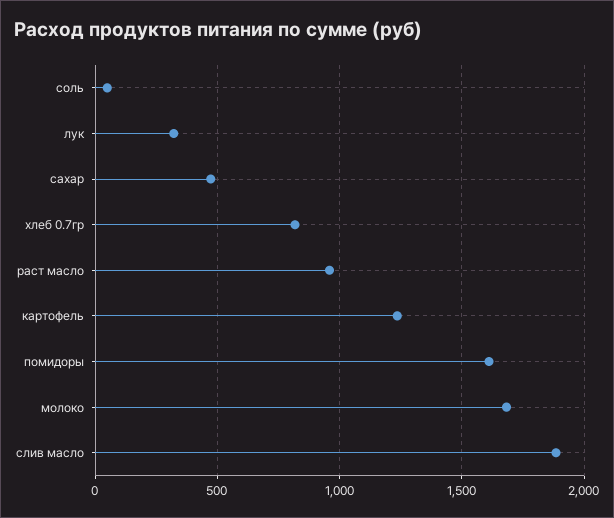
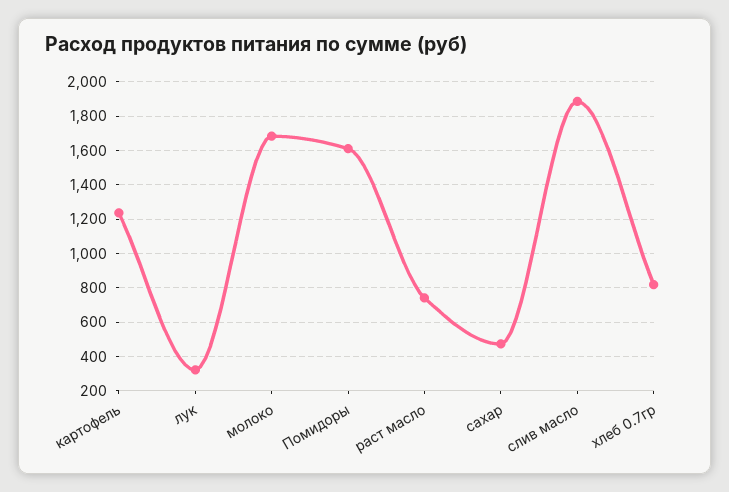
соль: 50 -> none
раст масло: 950 -> 750

